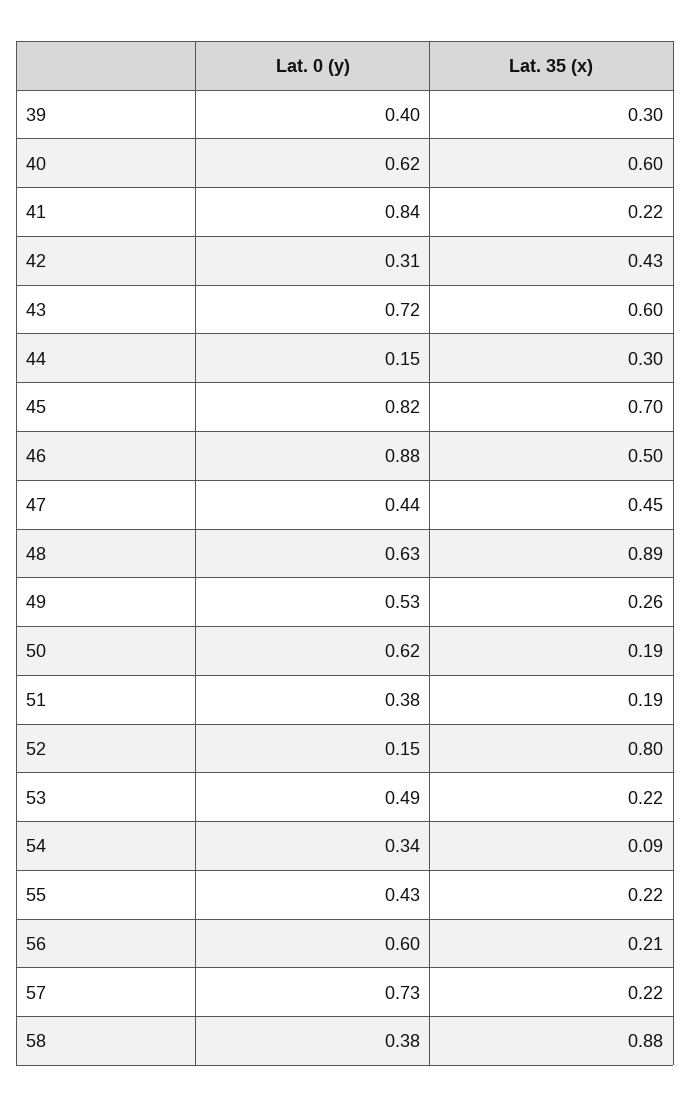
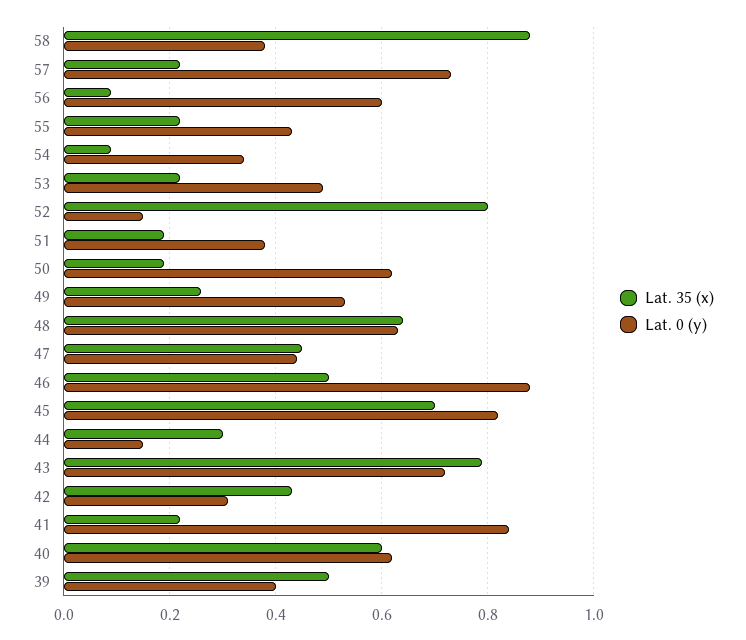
Lat. 35 (x), 39: 0.3 -> 0.5
Lat. 35 (x), 43: 0.6 -> 0.8
Lat. 35 (x), 48: 0.89 -> 0.65
Lat. 35 (x), 56: 0.21 -> 0.1

